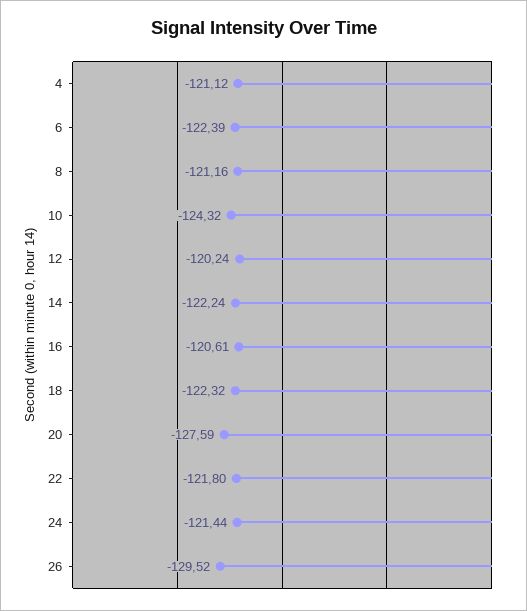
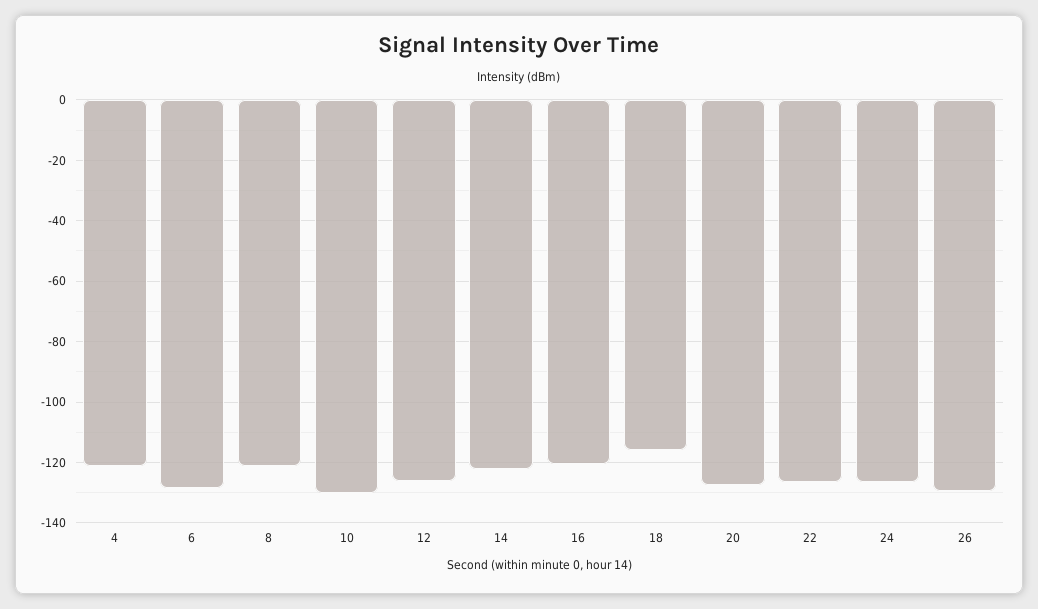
6: -122.39 -> -128
10: -124.32 -> -130
12: -120.24 -> -126
18: -122.32 -> -116
22: -121.8 -> -126
24: -121.44 -> -126

